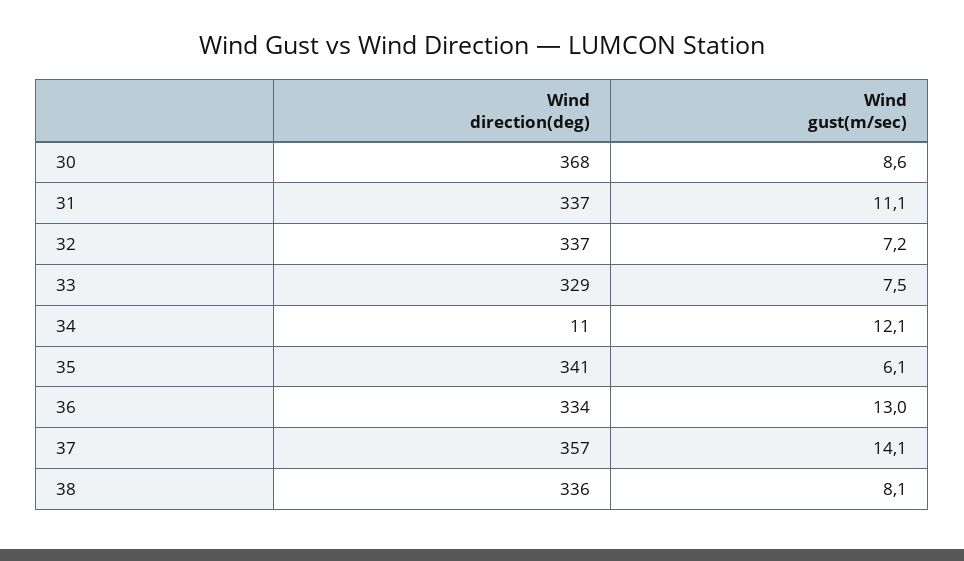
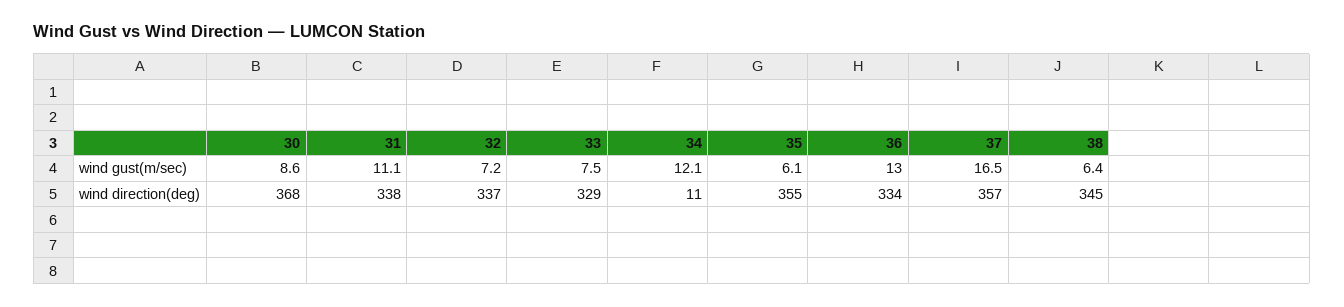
Wind direction(deg), 31: 337 -> 338
Wind direction(deg), 35: 341 -> 355
Wind gust(m/sec), 37: 14.1 -> 16.5
Wind direction(deg), 38: 336 -> 345
Wind gust(m/sec), 38: 8.1 -> 6.4

